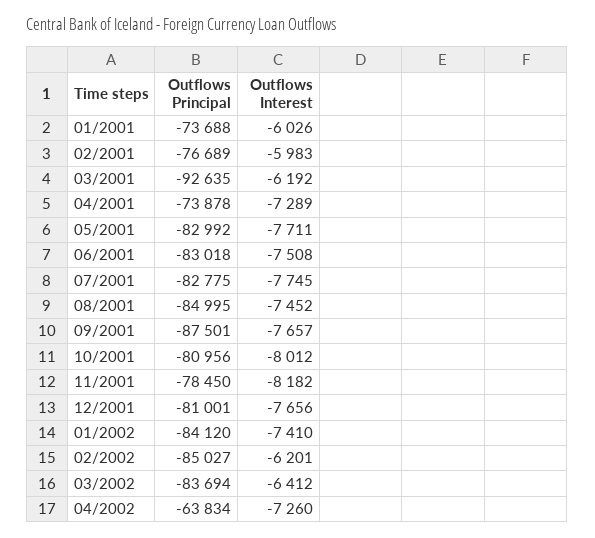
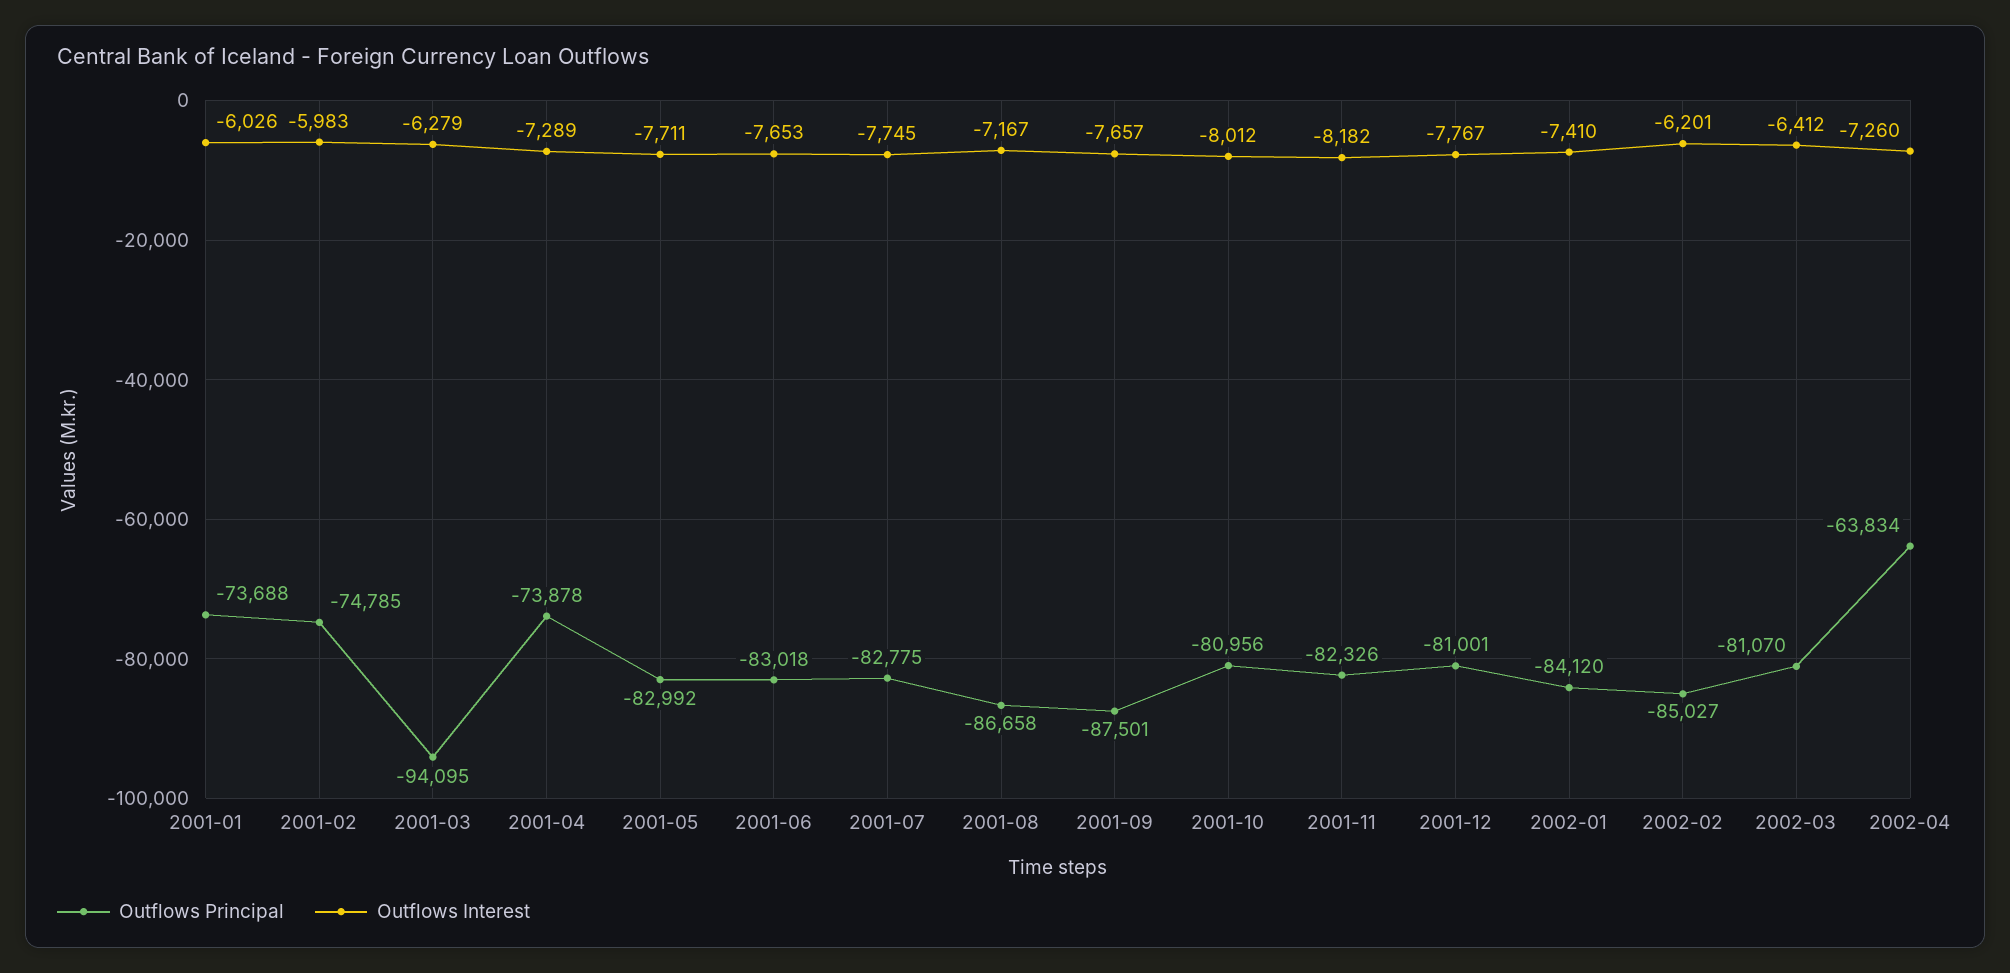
Outflows Principal, 02/2001: -76689 -> -74785
Outflows Principal, 03/2001: -92635 -> -94095
Outflows Interest, 03/2001: -6192 -> -6279
Outflows Interest, 06/2001: -7508 -> -7653
Outflows Principal, 08/2001: -84995 -> -86658
Outflows Interest, 08/2001: -7452 -> -7167
Outflows Principal, 11/2001: -78450 -> -82326
Outflows Interest, 12/2001: -7656 -> -7767
Outflows Principal, 03/2002: -83694 -> -81070

